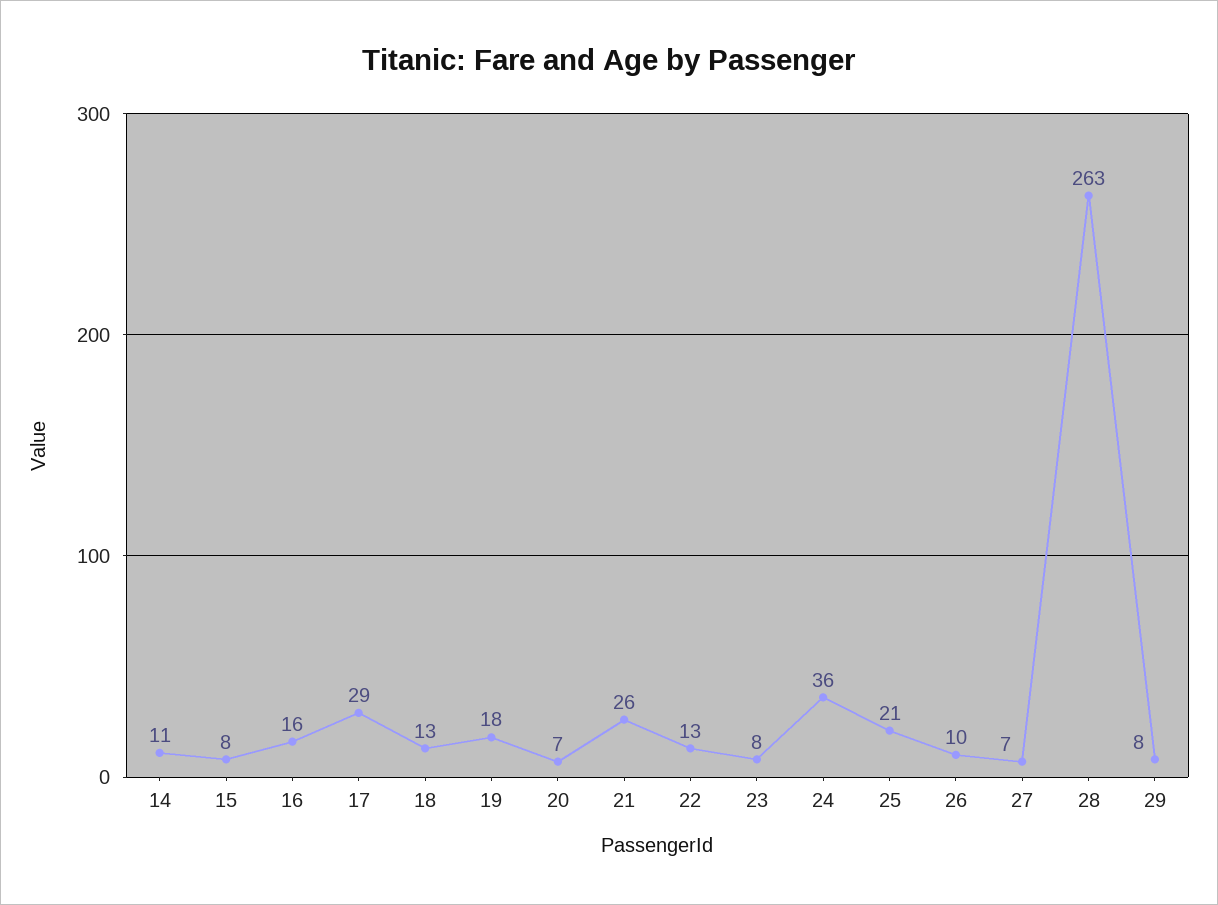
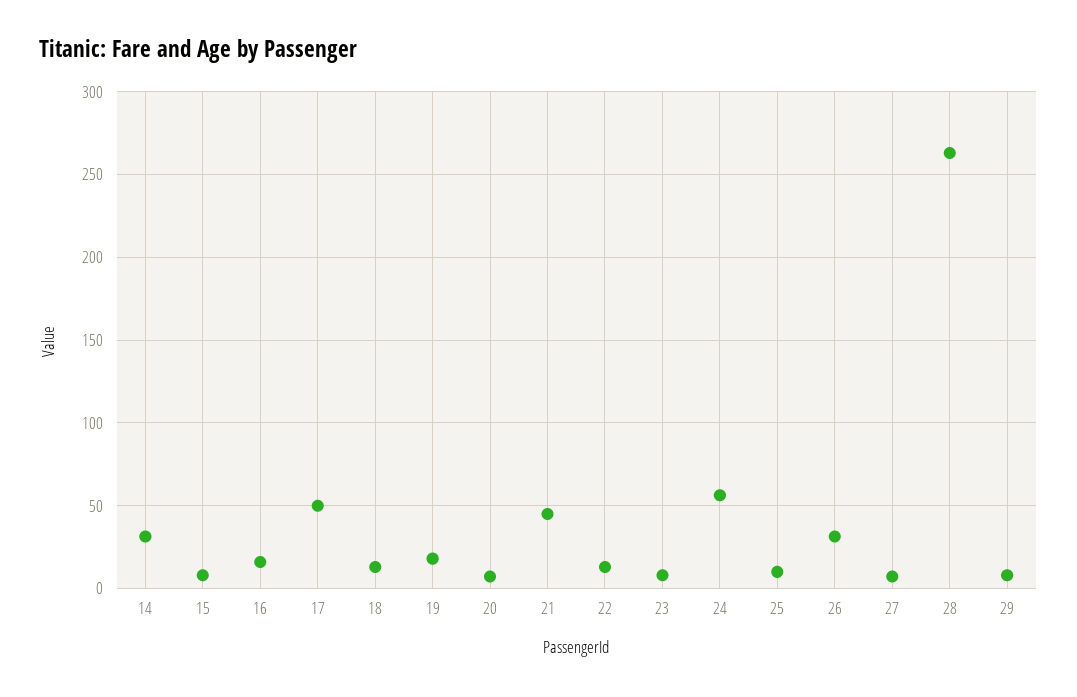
14: 11 -> 30
17: 29 -> 50
21: 26 -> 45
24: 36 -> 55
25: 21 -> 10
26: 10 -> 30

